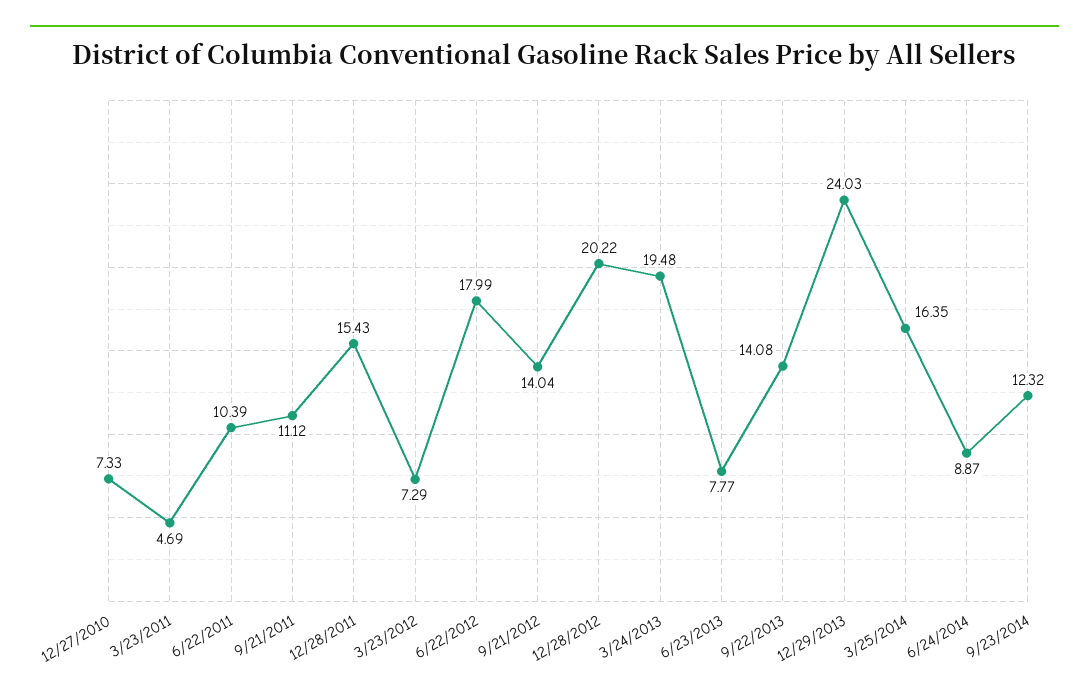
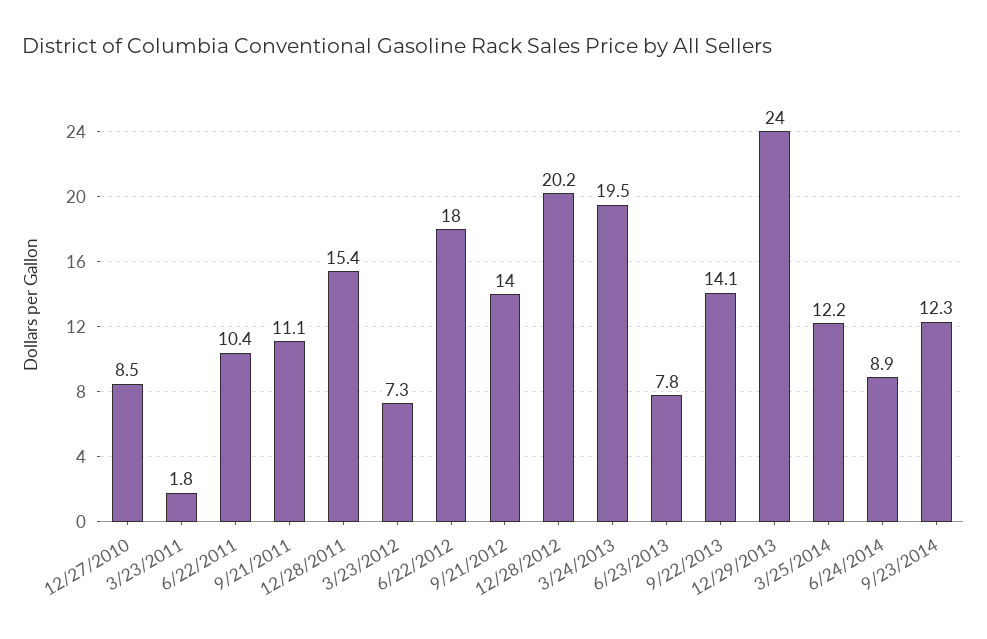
12/27/2010: 7.33 -> 8.5
3/23/2011: 4.69 -> 1.8
3/25/2014: 16.35 -> 12.2

